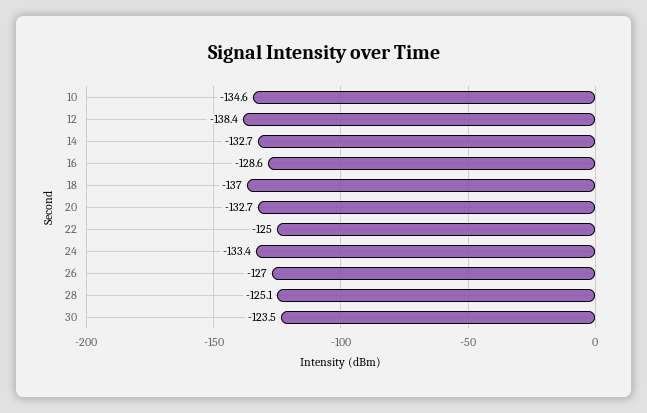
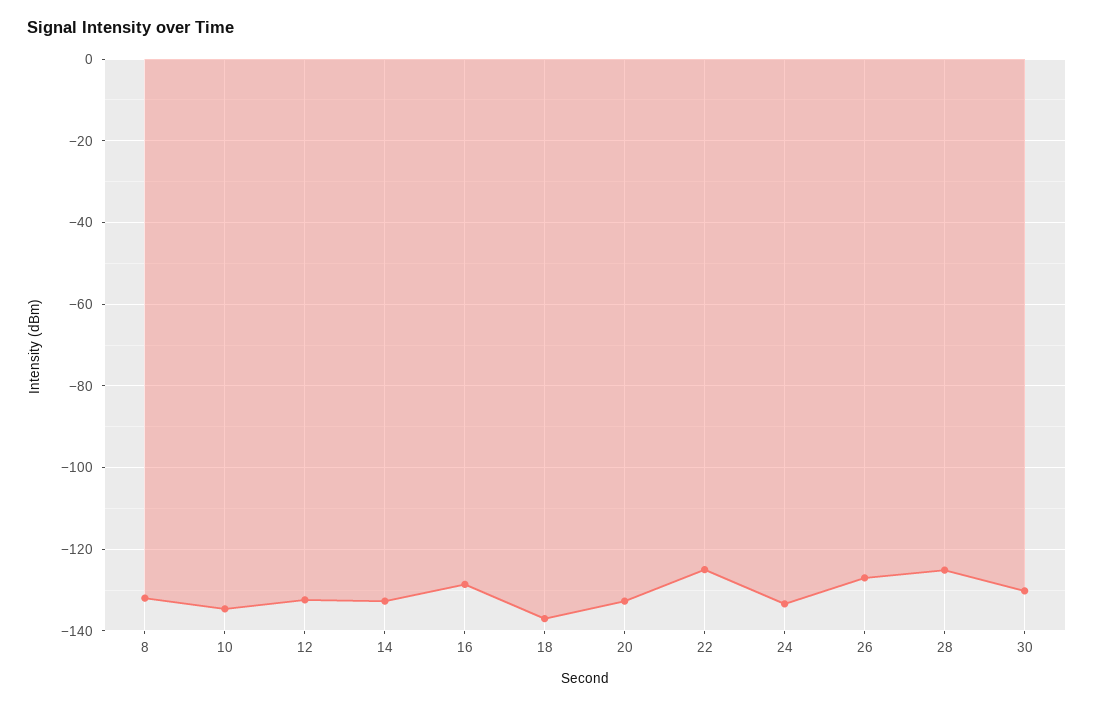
12: -138.4 -> -132
30: -123.5 -> -130
8: none -> -132

